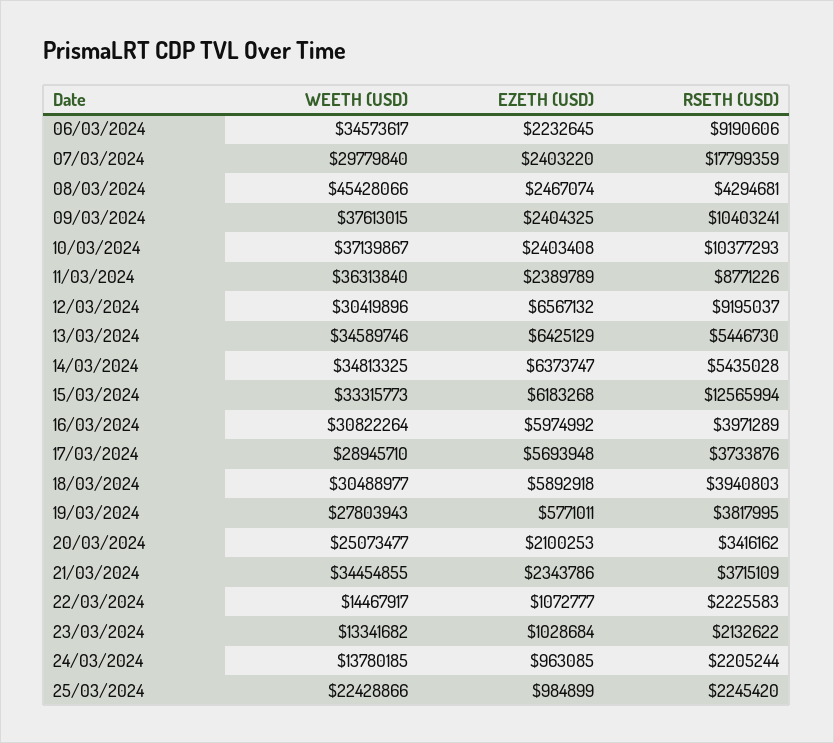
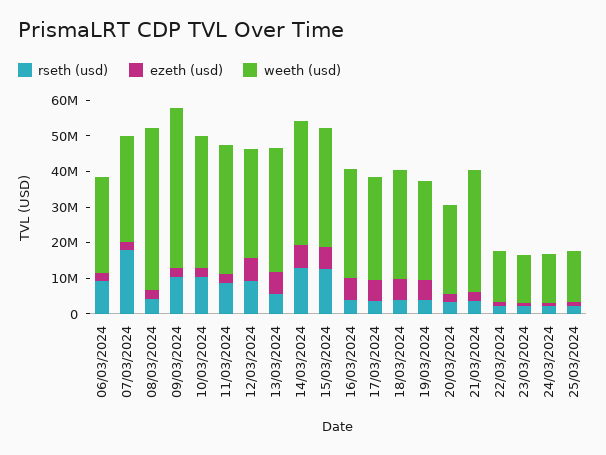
WEETH (USD), 06/03/2024: 34573617 -> 27500000
WEETH (USD), 09/03/2024: 37613015 -> 45000000
RSETH (USD), 14/03/2024: 5435028 -> 12500000
WEETH (USD), 25/03/2024: 22428866 -> 15000000

